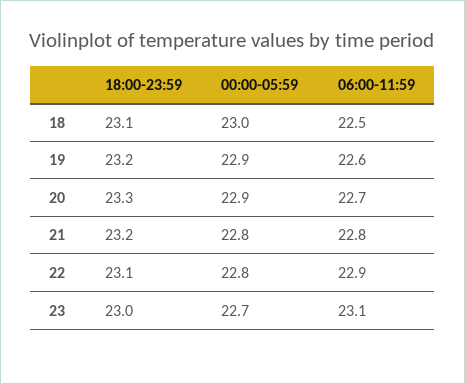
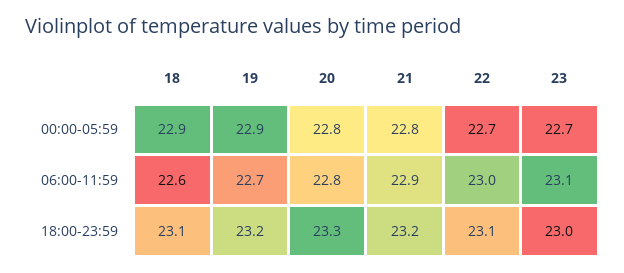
00:00-05:59, 18: 23 -> 22.9
06:00-11:59, 18: 22.5 -> 22.6
06:00-11:59, 19: 22.6 -> 22.7
00:00-05:59, 20: 22.9 -> 22.8
06:00-11:59, 20: 22.7 -> 22.8
06:00-11:59, 21: 22.8 -> 22.9
00:00-05:59, 22: 22.8 -> 22.7
06:00-11:59, 22: 22.9 -> 23

